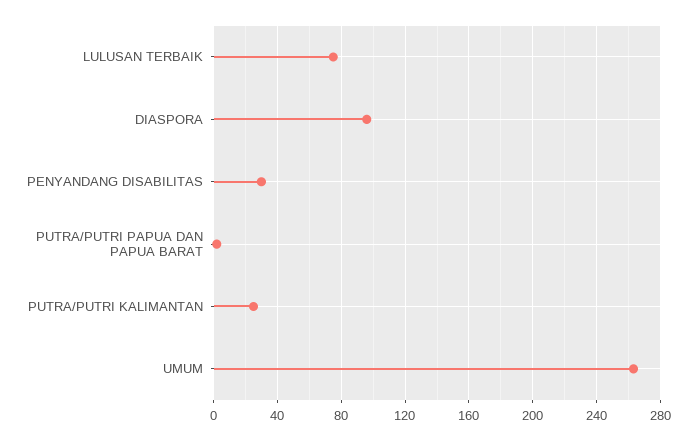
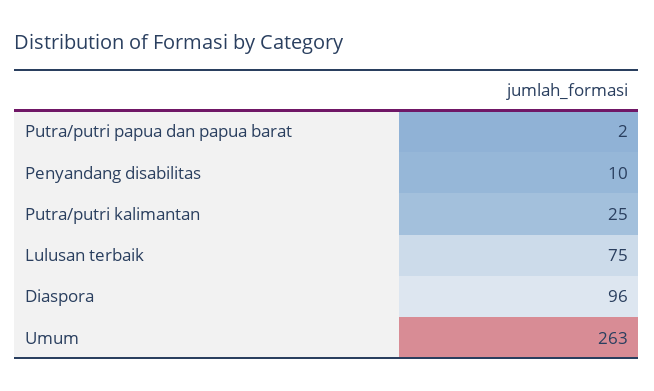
PENYANDANG DISABILITAS: 30 -> 10

